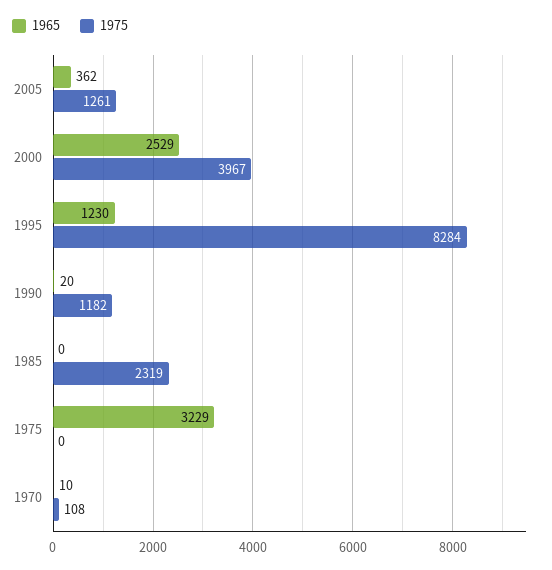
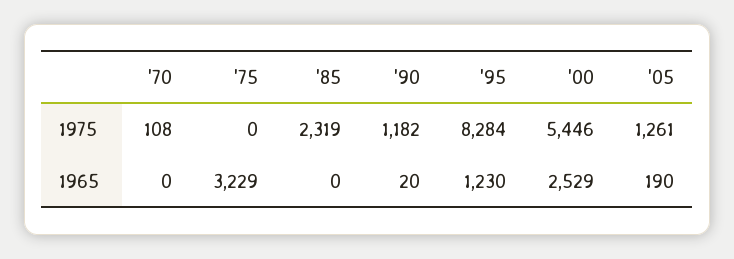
1965, 2005: 362 -> 190
1975, 2000: 3967 -> 5446
1965, 1970: 10 -> 0

